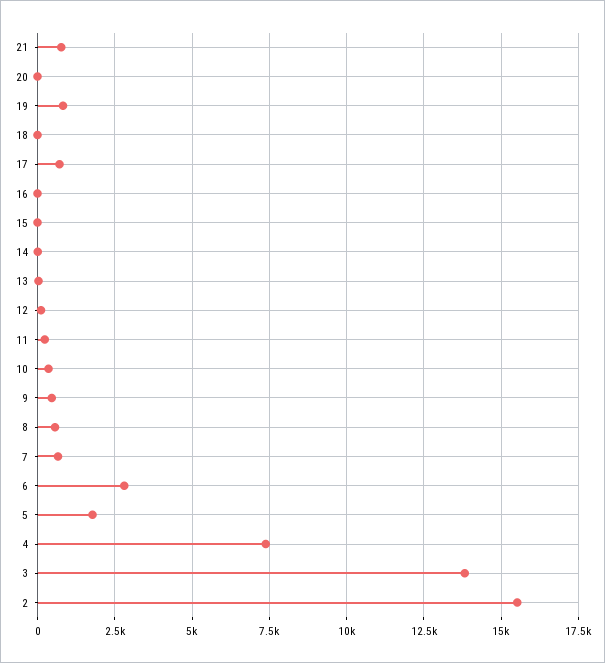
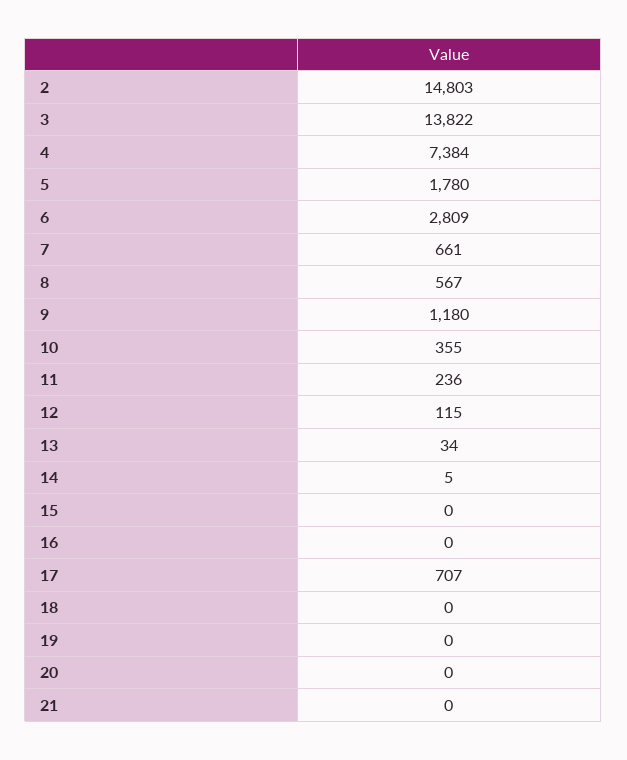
21: 750 -> 0
19: 750 -> 0
9: 500 -> 1180
2: 15500 -> 14803

